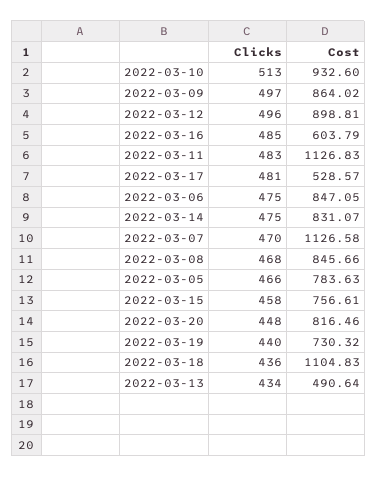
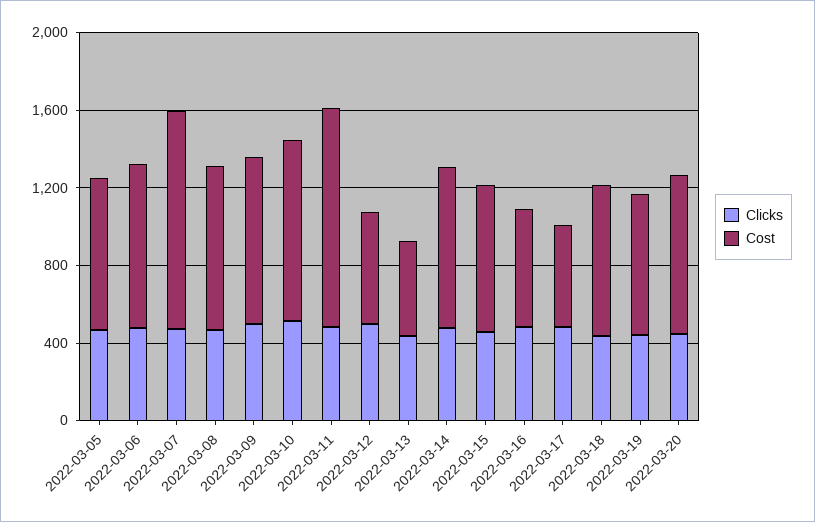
Cost, 2022-03-12: 898.81 -> 600
Cost, 2022-03-18: 1104.83 -> 800

